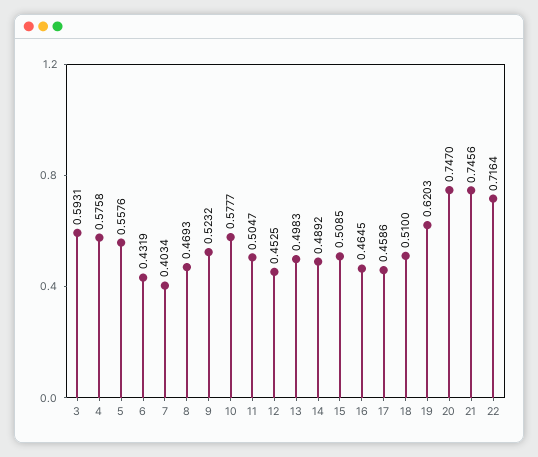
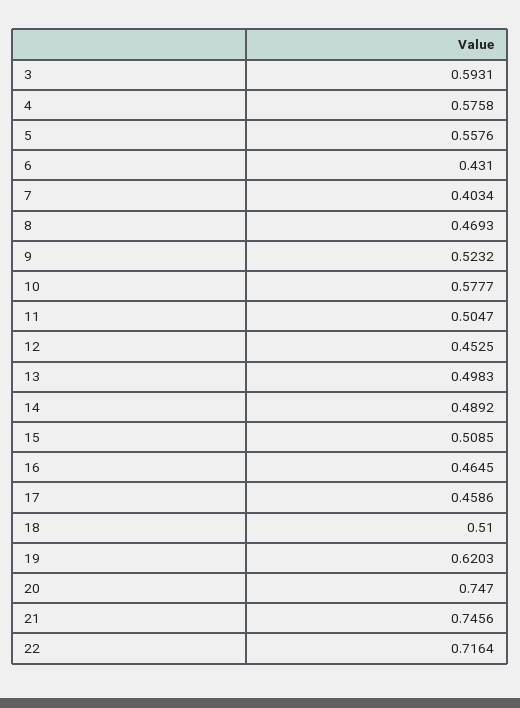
6: 0.4319 -> 0.431

